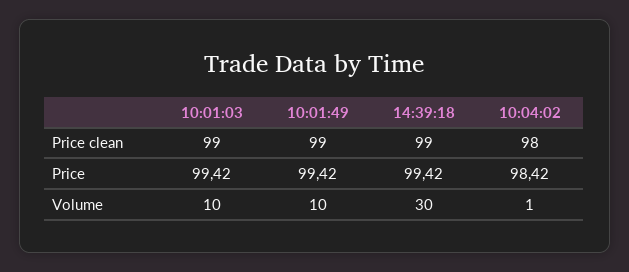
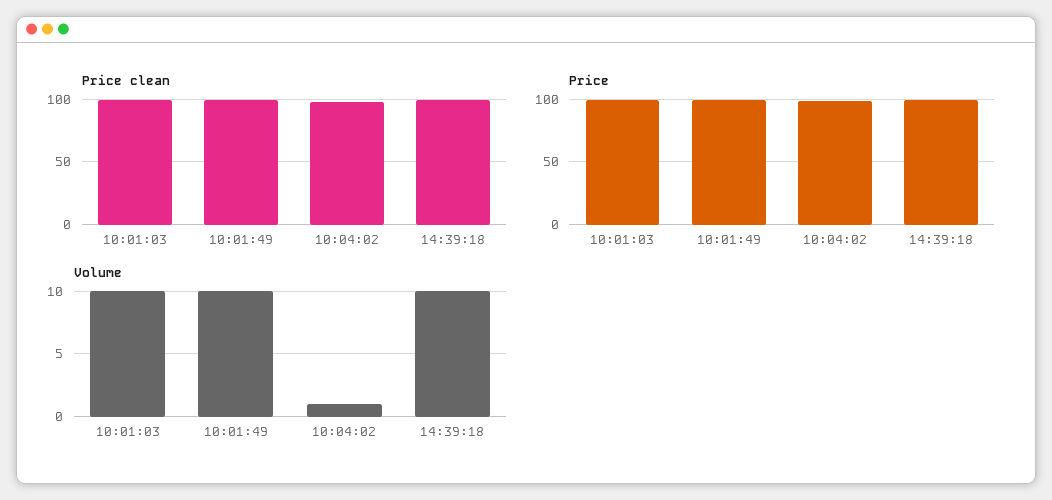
Volume, 14:39:18: 30 -> 10

